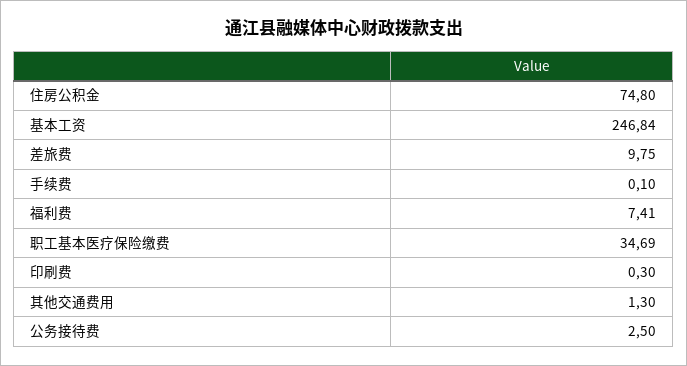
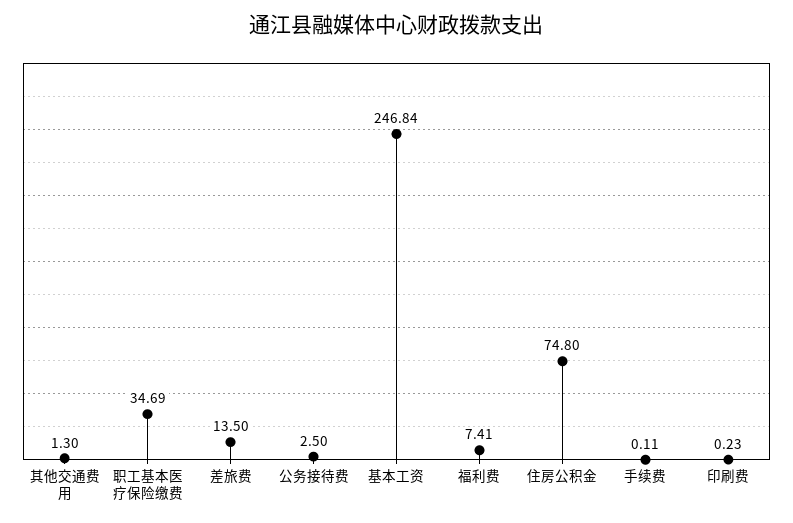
差旅费: 9.75 -> 13.5
手续费: 0.1 -> 0.11
印刷费: 0.3 -> 0.23

